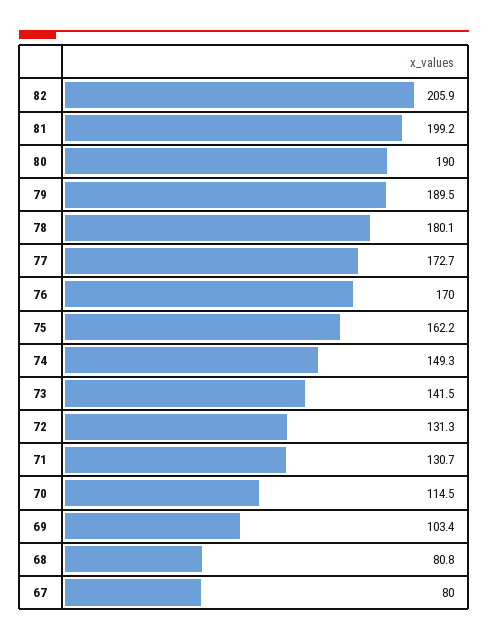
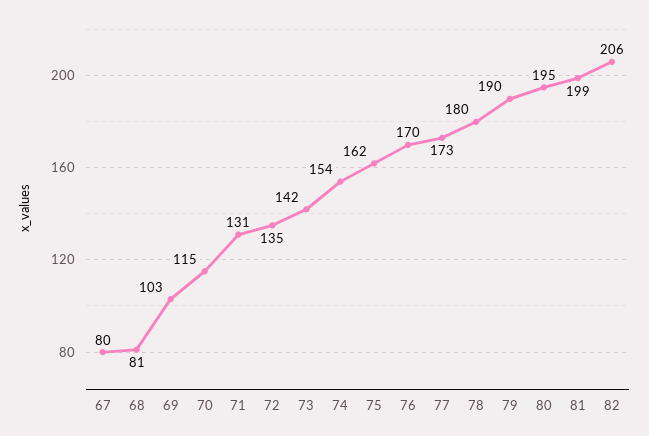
80: 190 -> 195
74: 149.3 -> 154
72: 131.3 -> 135

